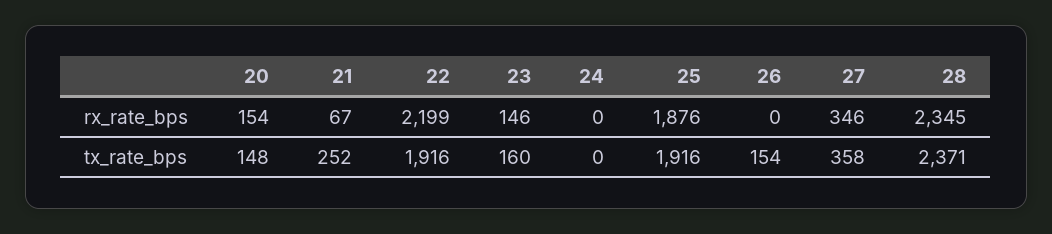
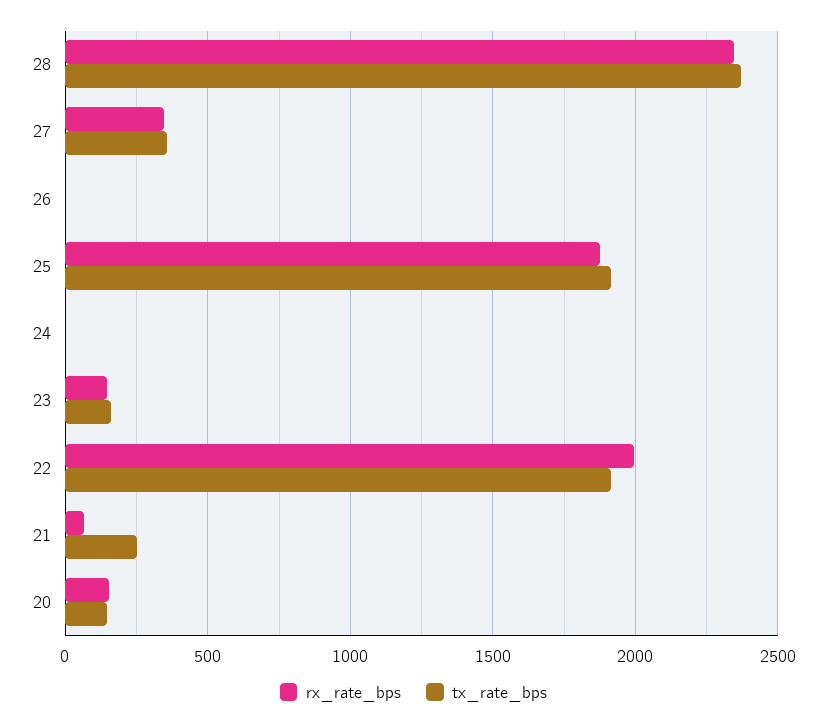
rx_rate_bps, 22: 2199 -> 2000
tx_rate_bps, 26: 154 -> 0

